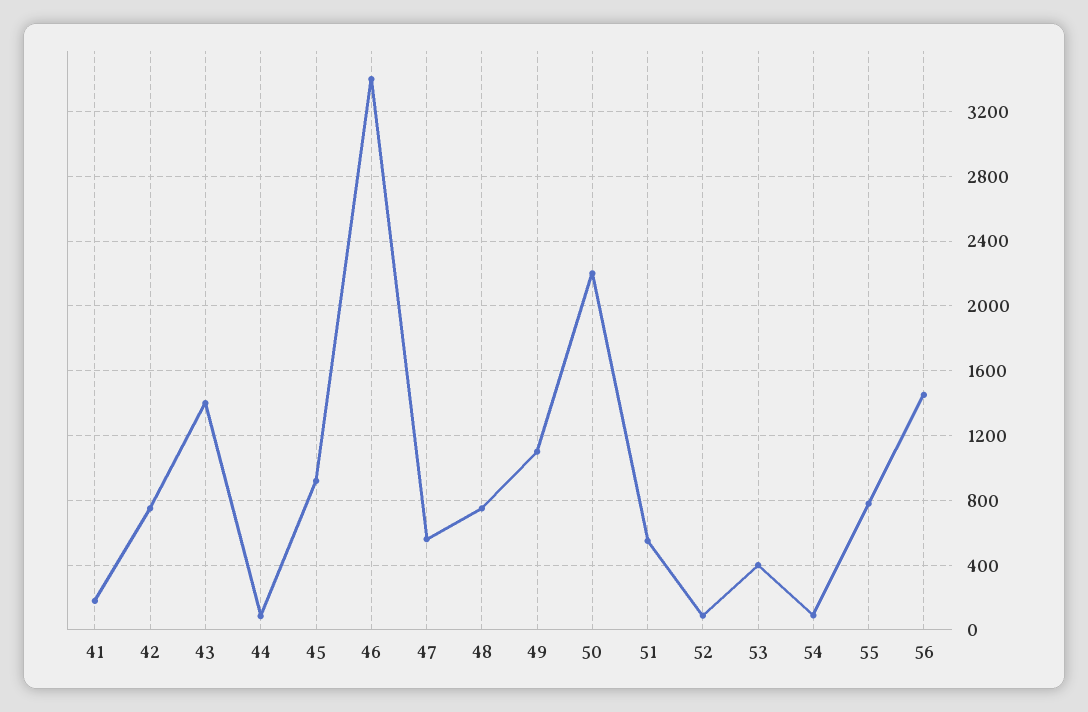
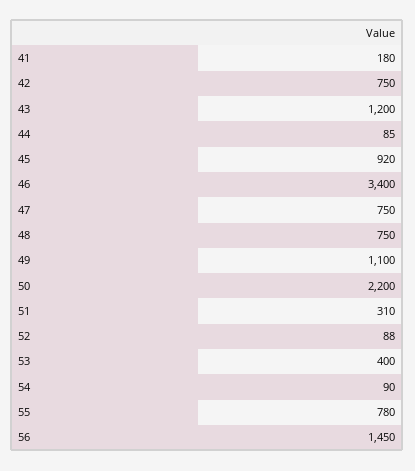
43: 1400 -> 1200
47: 550 -> 750
51: 550 -> 310

